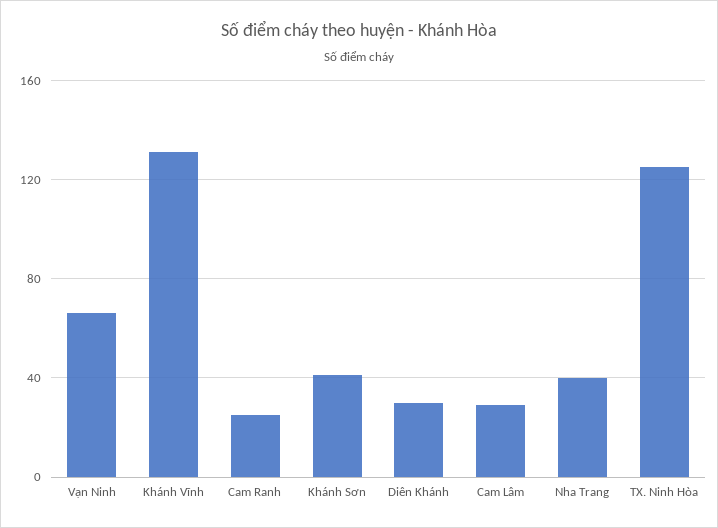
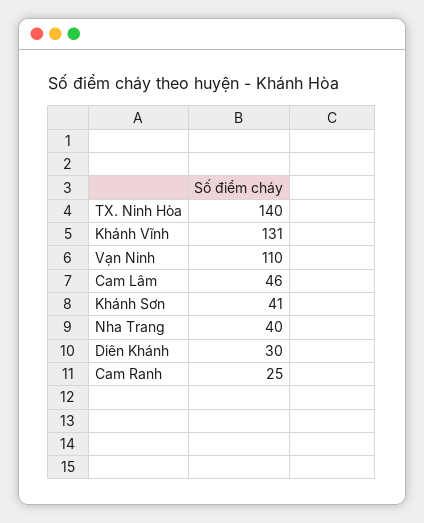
Vạn Ninh: 65 -> 110
Cam Lâm: 30 -> 46
TX. Ninh Hòa: 125 -> 140

